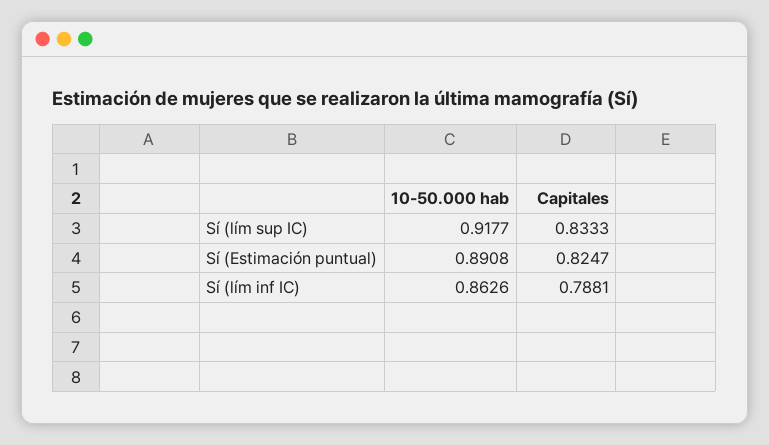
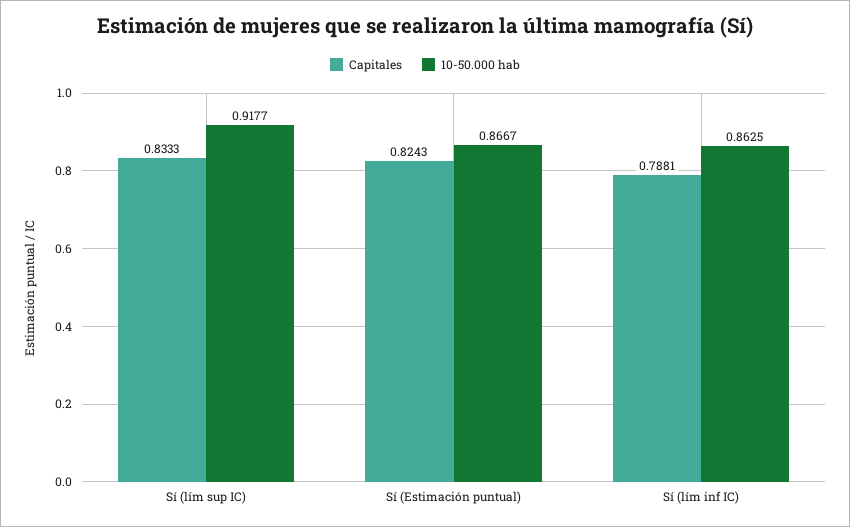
10-50.000 hab, Sí (Estimación puntual): 0.8908 -> 0.8667
Capitales, Sí (Estimación puntual): 0.8247 -> 0.8243
10-50.000 hab, Sí (lím inf IC): 0.8626 -> 0.8625

